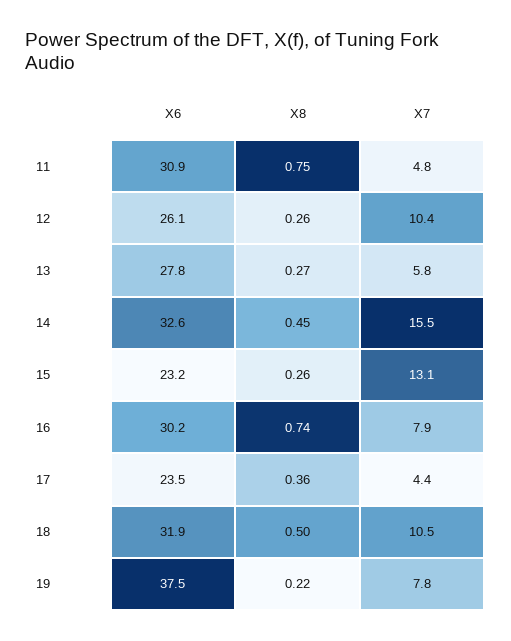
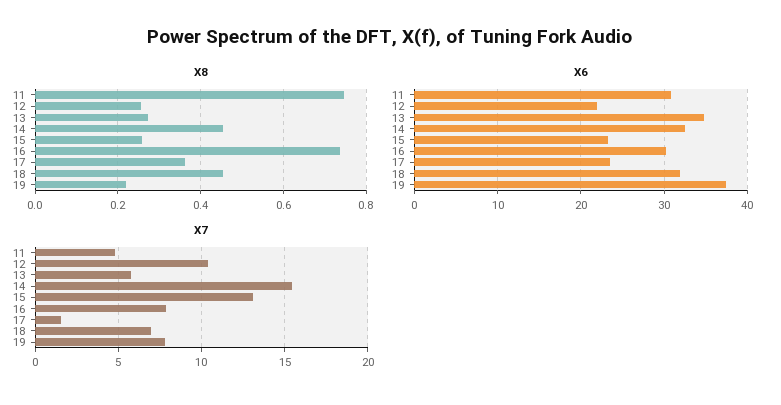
X6, 12: 26.1 -> 22
X6, 13: 27.8 -> 35
X7, 17: 4.4 -> 1.5
X8, 18: 0.5 -> 0.46
X7, 18: 10.5 -> 7

